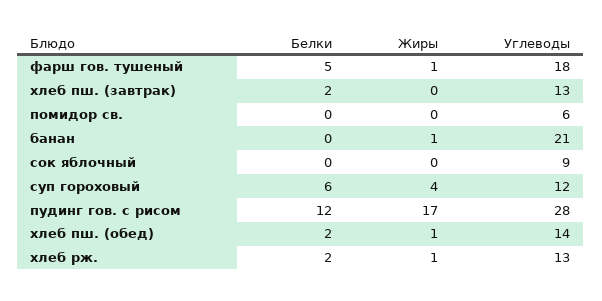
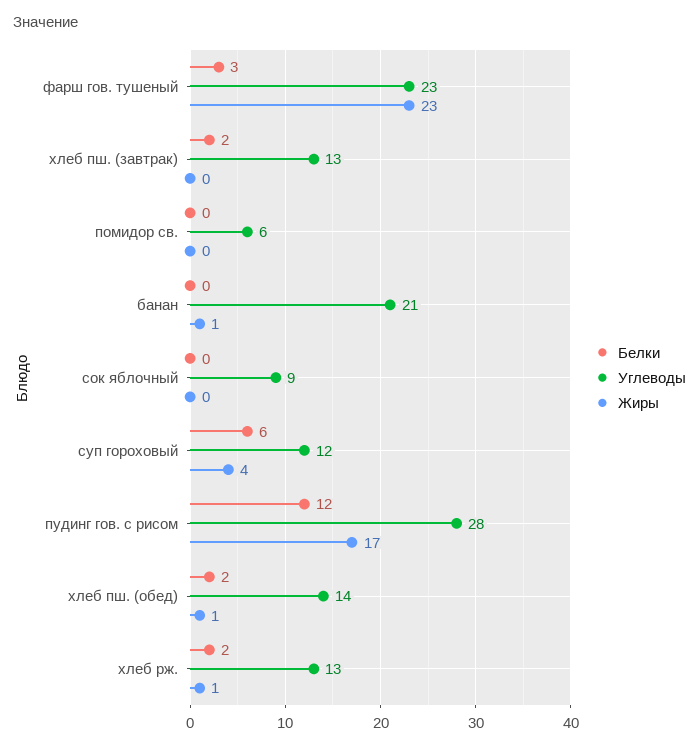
Белки, фарш гов. тушеный: 5 -> 3
Жиры, фарш гов. тушеный: 1 -> 23
Углеводы, фарш гов. тушеный: 18 -> 23

